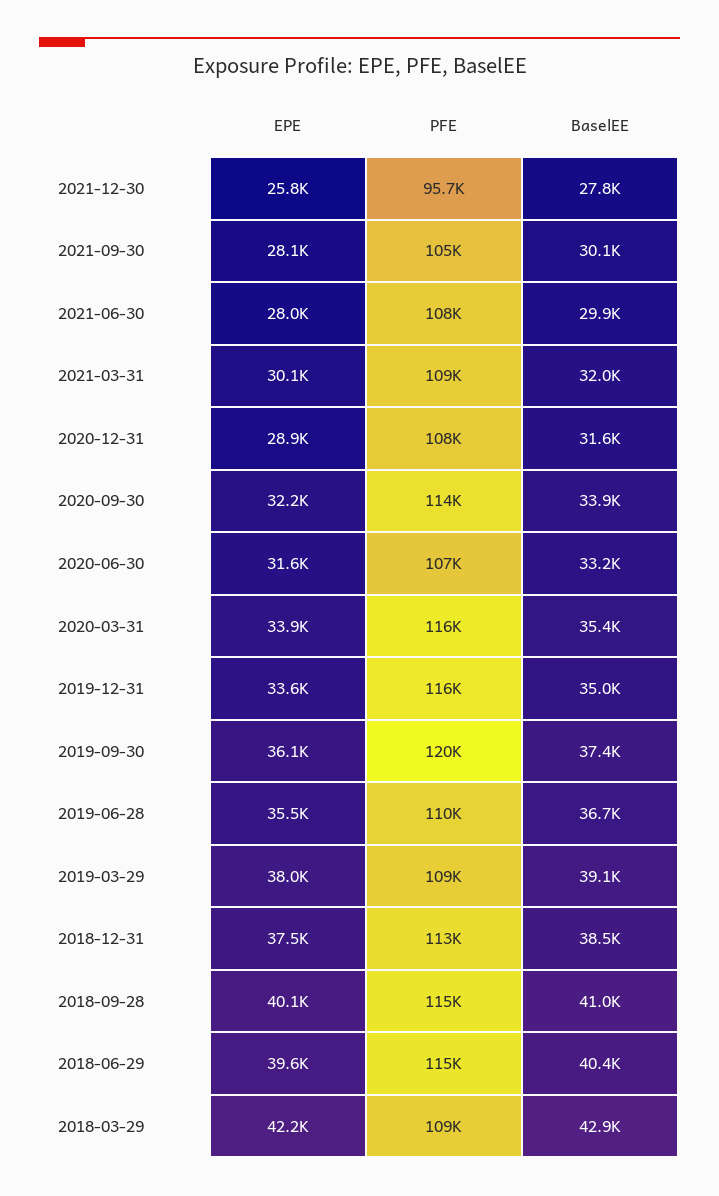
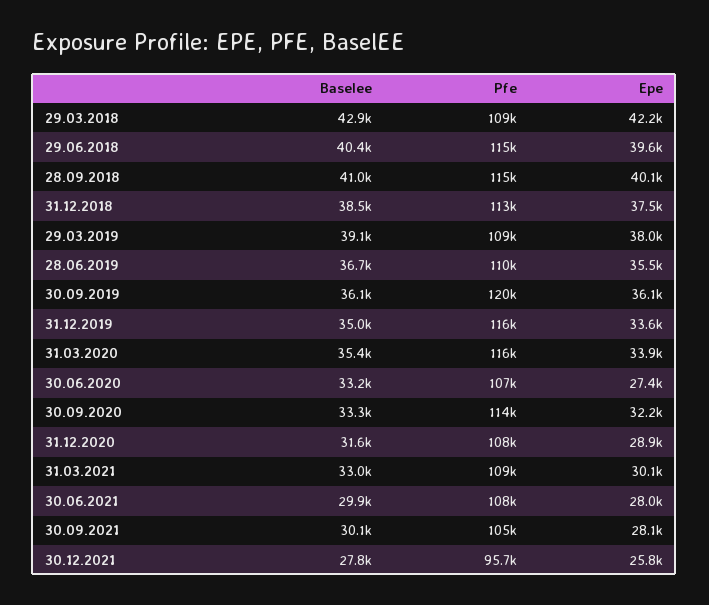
BaselEE, 2021-03-31: 32000 -> 33000
BaselEE, 2020-09-30: 33900 -> 33300
EPE, 2020-06-30: 31600 -> 27400
BaselEE, 2019-09-30: 37400 -> 36100

